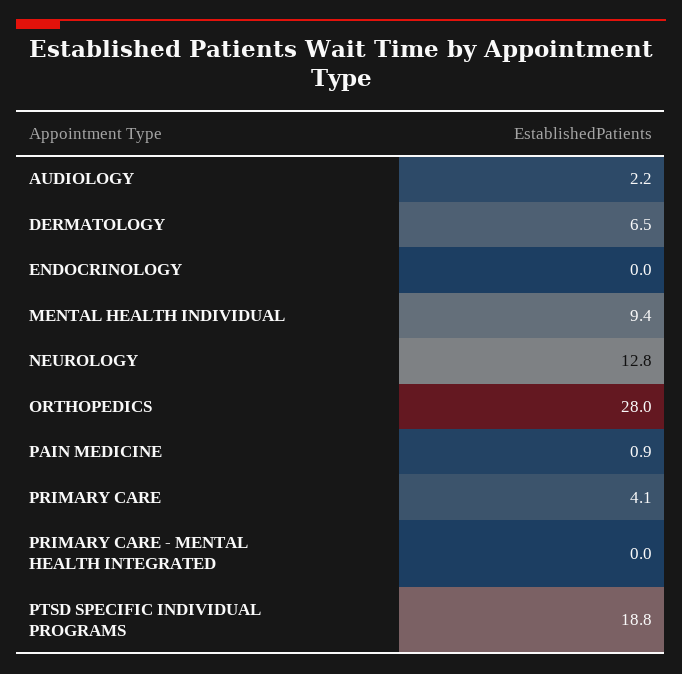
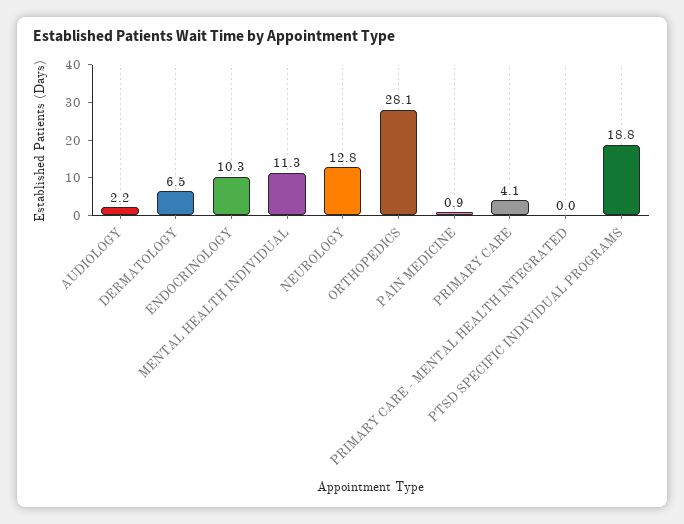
ENDOCRINOLOGY: 0 -> 10.3
MENTAL HEALTH INDIVIDUAL: 9.4 -> 11.3
ORTHOPEDICS: 28 -> 28.1

